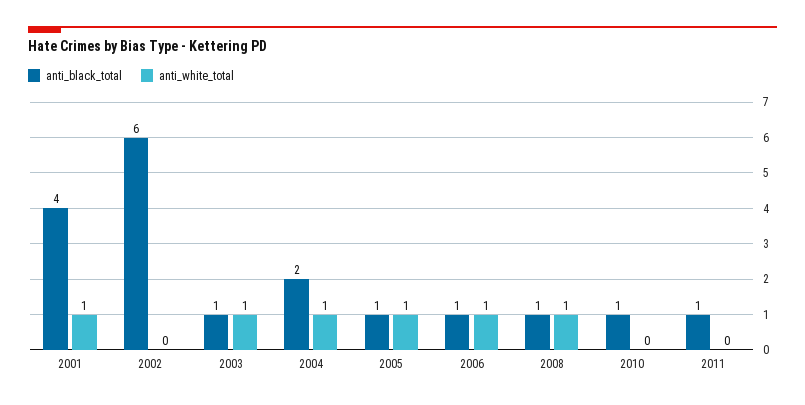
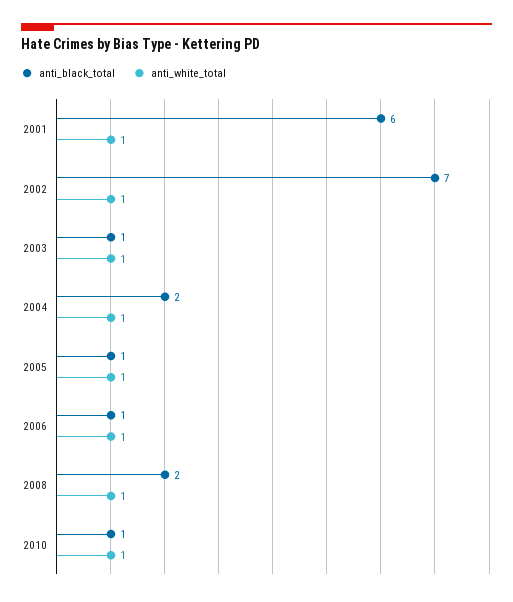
anti_black_total, 2001: 4 -> 6
anti_black_total, 2002: 6 -> 7
anti_white_total, 2002: 0 -> 1
anti_black_total, 2008: 1 -> 2
anti_white_total, 2010: 0 -> 1
anti_black_total, 2011: 1 -> none
anti_white_total, 2011: 0 -> none

